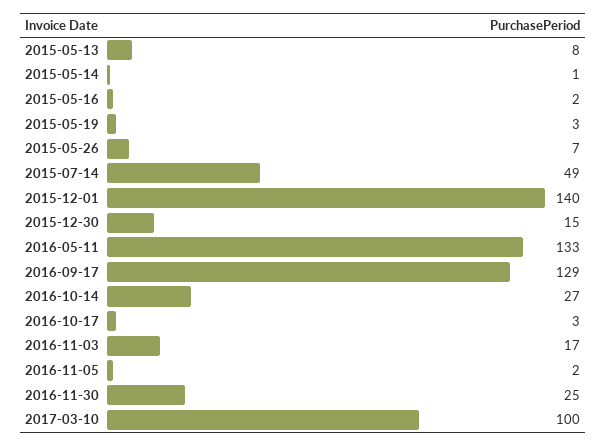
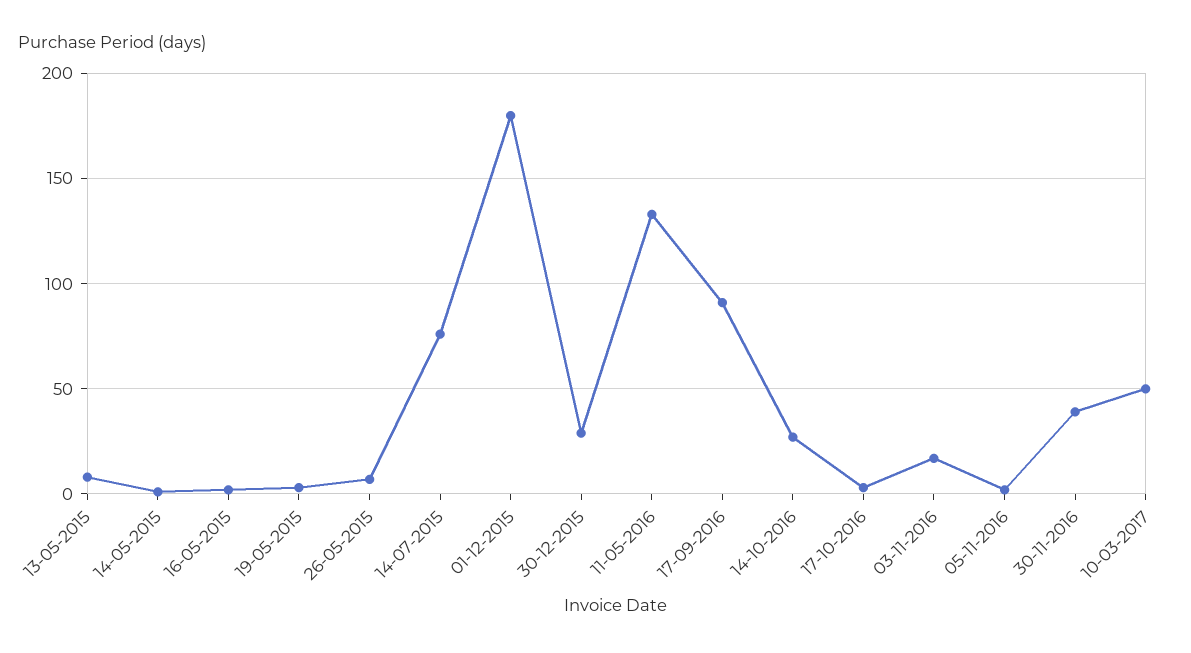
2015-07-14: 49 -> 75
2015-12-01: 140 -> 180
2015-12-30: 15 -> 30
2016-09-17: 129 -> 90
2016-11-30: 25 -> 40
2017-03-10: 100 -> 50

